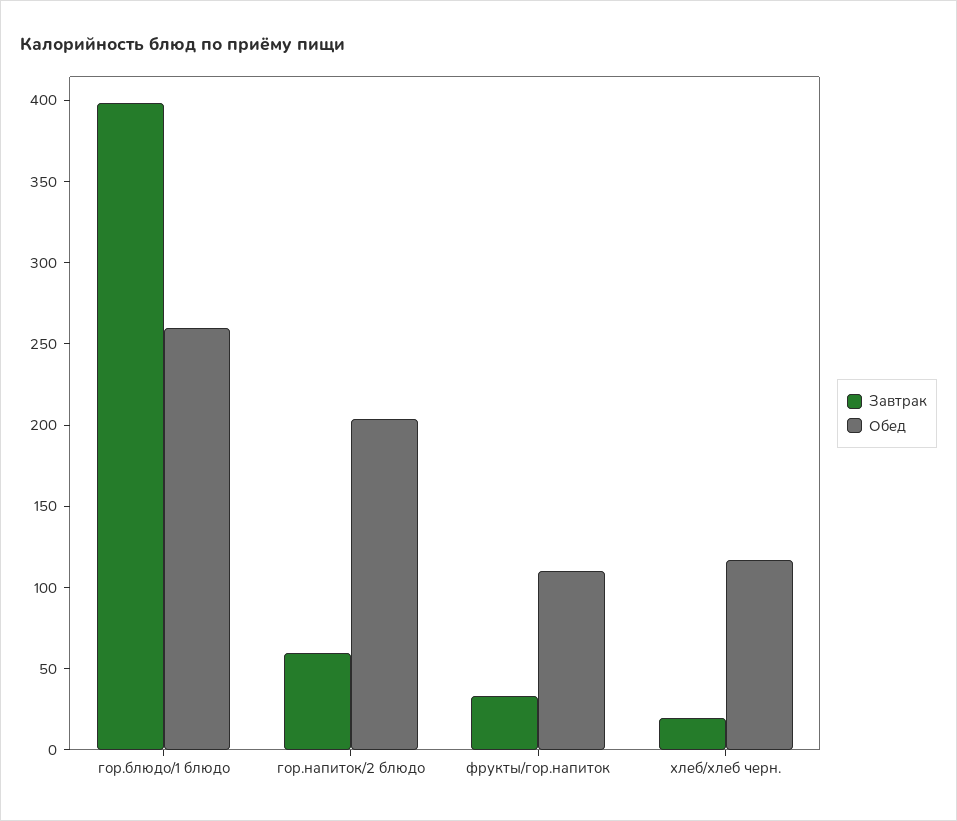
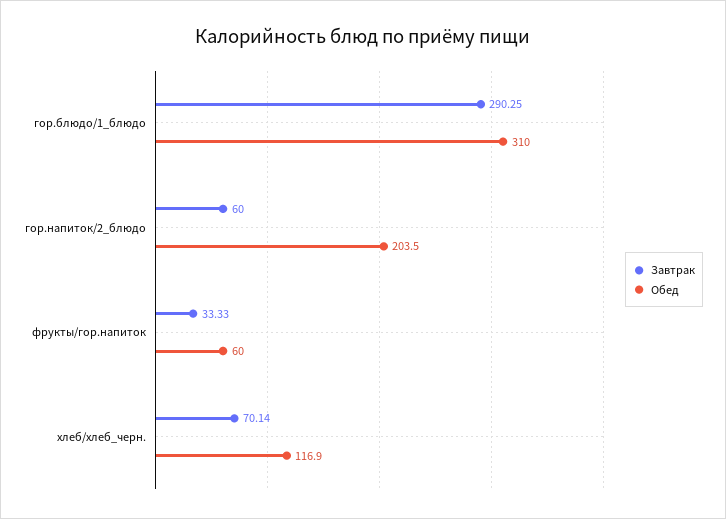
Завтрак, гор.блюдо/1 блюдо: 400 -> 290.25
Обед, гор.блюдо/1 блюдо: 260 -> 310
Обед, фрукты/гор.напиток: 110 -> 60
Завтрак, хлеб/хлеб черн.: 20 -> 70.14

